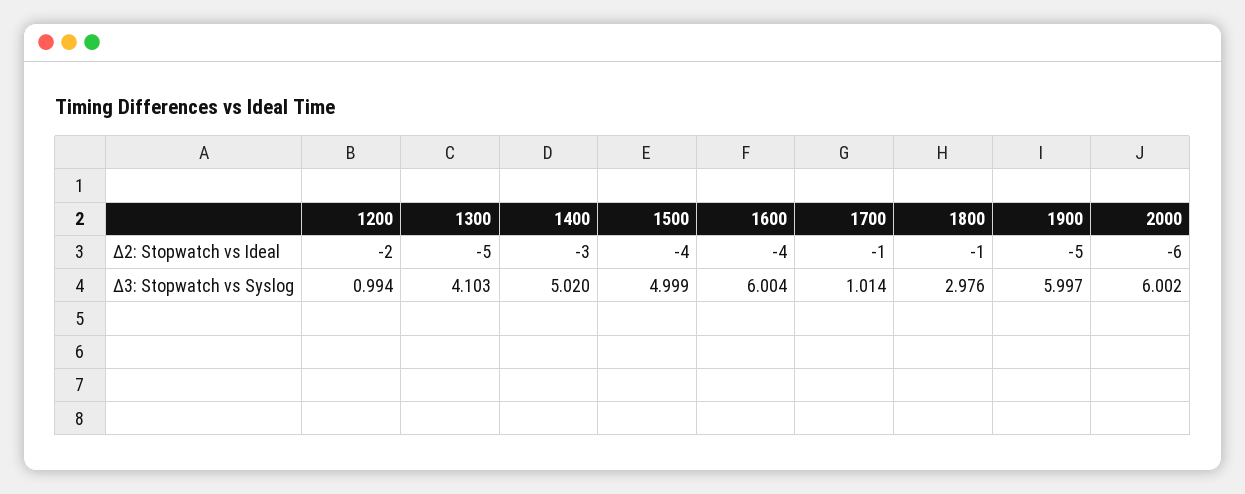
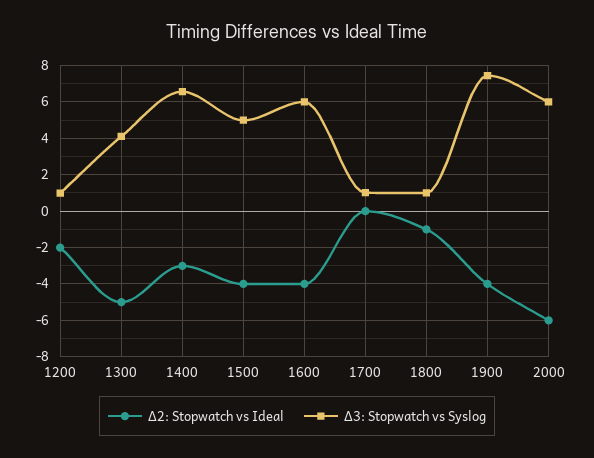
Δ2: Stopwatch vs Ideal, 1700: -1 -> 0
Δ2: Stopwatch vs Ideal, 1900: -5 -> -4
Δ3: Stopwatch vs Syslog, 1400: 5.02 -> 6.5
Δ3: Stopwatch vs Syslog, 1800: 2.976 -> 1
Δ3: Stopwatch vs Syslog, 1900: 5.997 -> 7.5

